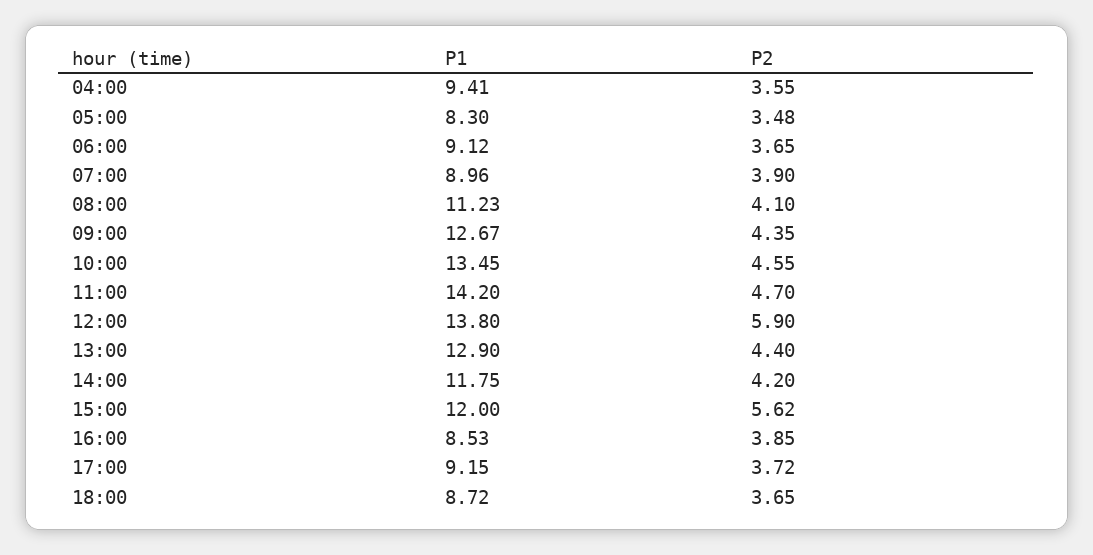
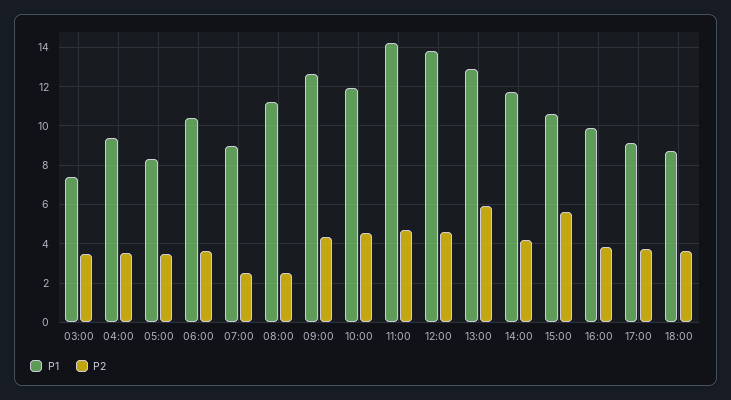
P1, 06:00: 9.12 -> 10.5
P2, 07:00: 3.9 -> 2.5
P2, 08:00: 4.1 -> 2.5
P1, 10:00: 13.45 -> 12
P2, 12:00: 5.9 -> 4.5
P2, 13:00: 4.4 -> 6
P1, 15:00: 12 -> 10.5
P1, 16:00: 8.53 -> 10
P1, 03:00: none -> 7.5
P2, 03:00: none -> 3.5

